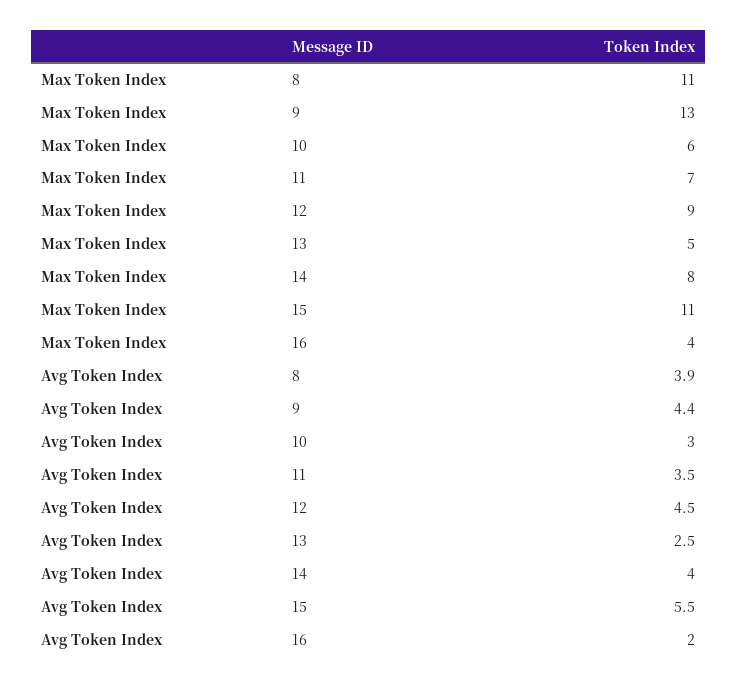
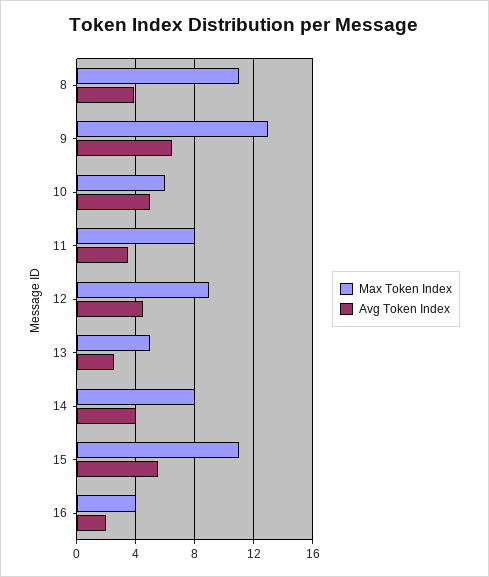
Max Token Index, 11: 7 -> 8
Avg Token Index, 9: 4.4 -> 6.5
Avg Token Index, 10: 3 -> 5

